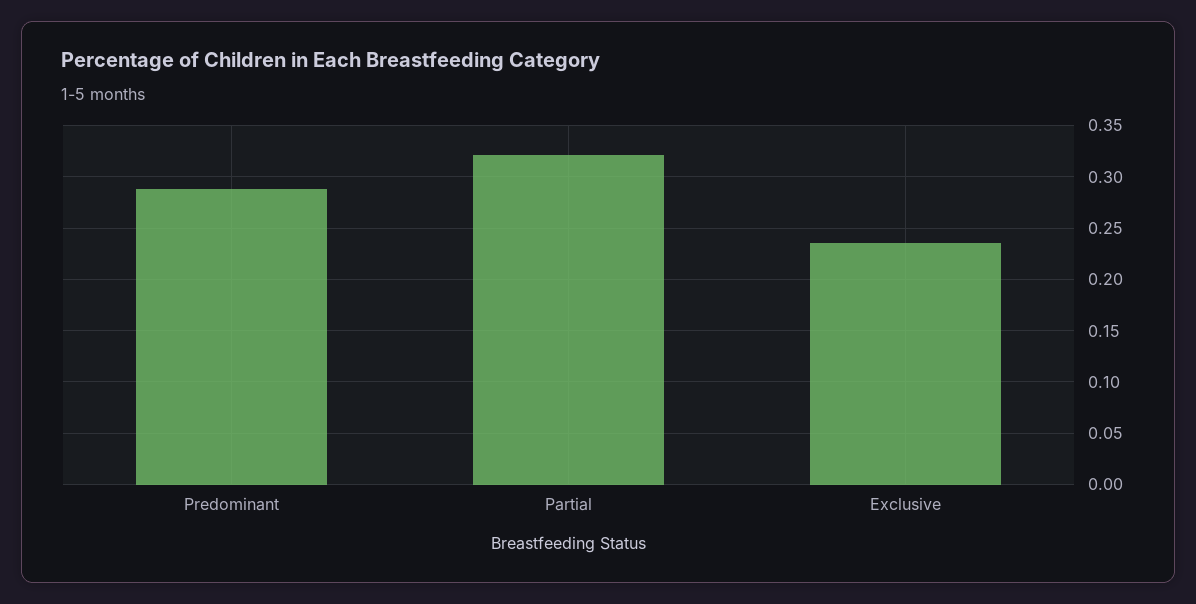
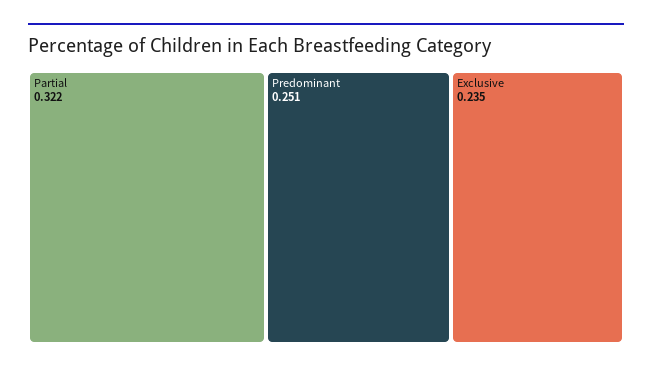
Predominant: 0.29 -> 0.251

